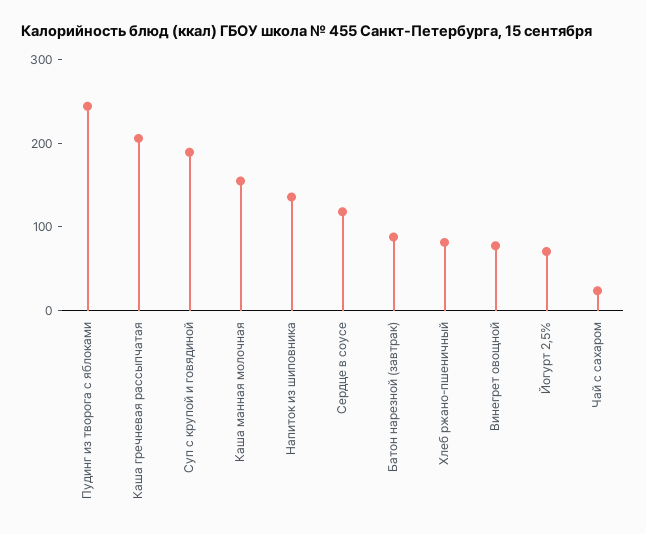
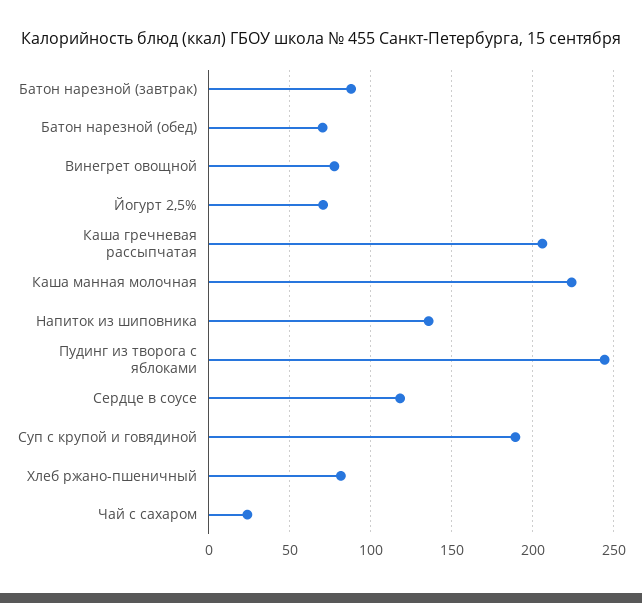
Каша манная молочная: 160 -> 225
Батон нарезной (обед): none -> 70

